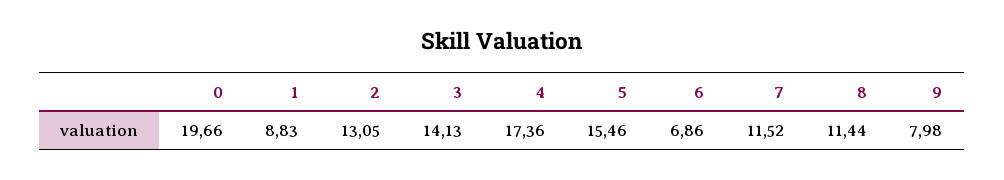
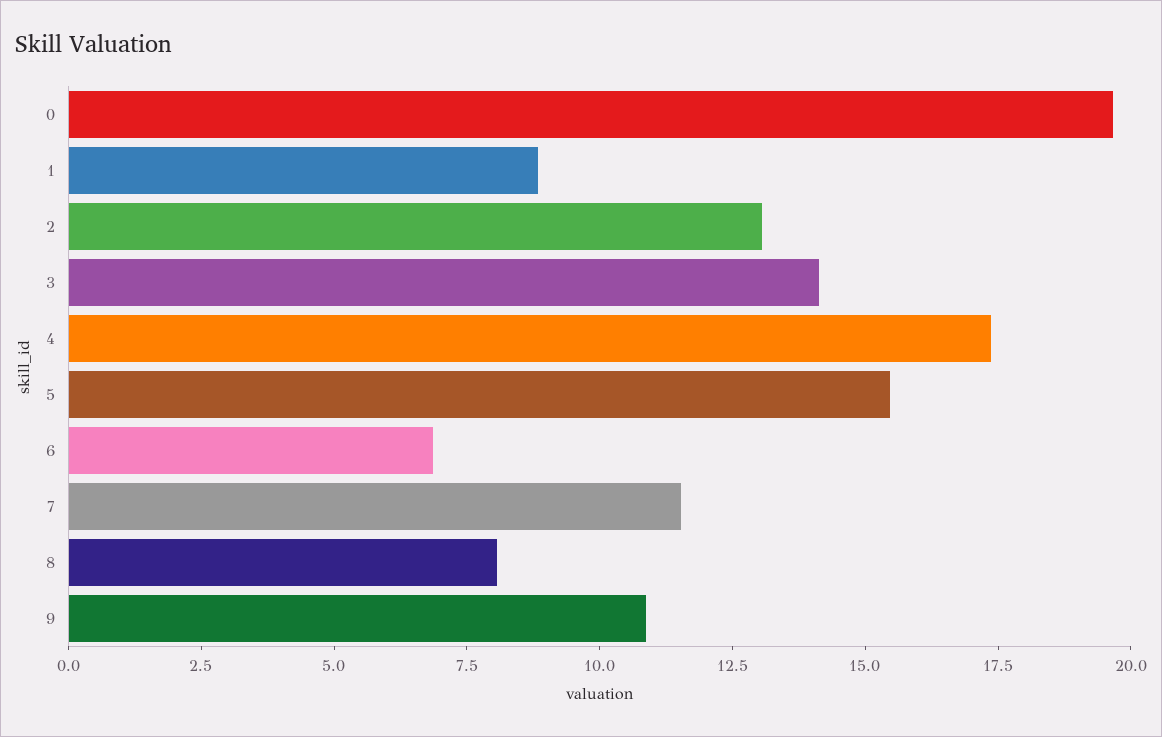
8: 11.44 -> 8
9: 7.98 -> 11

